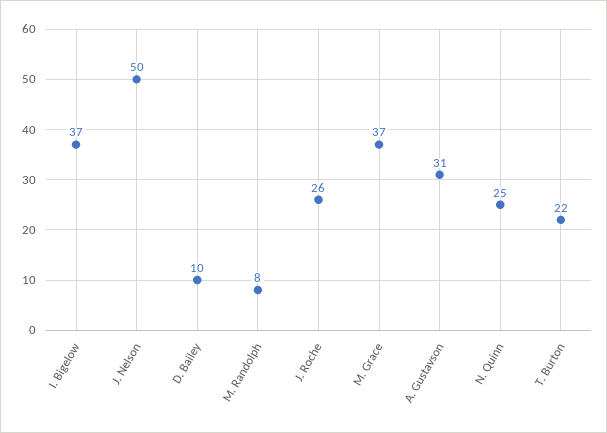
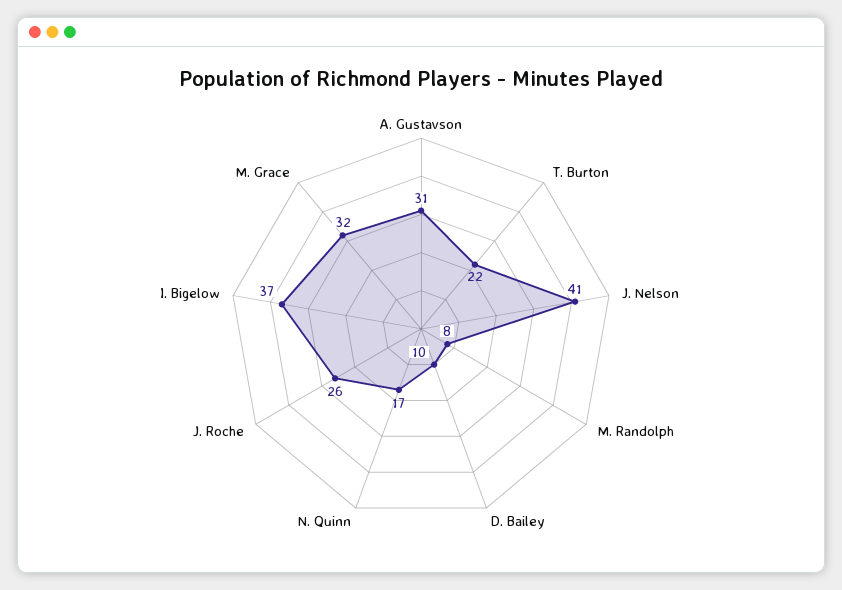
J. Nelson: 50 -> 41
M. Grace: 37 -> 32
N. Quinn: 25 -> 17

